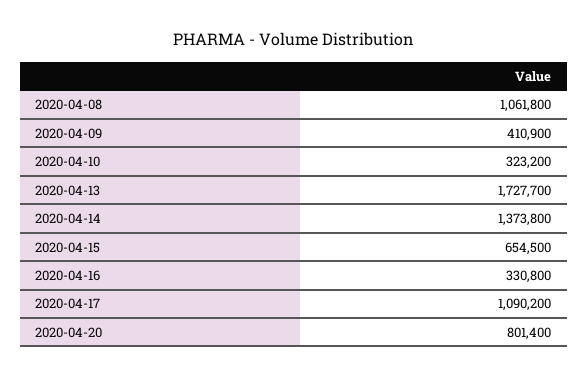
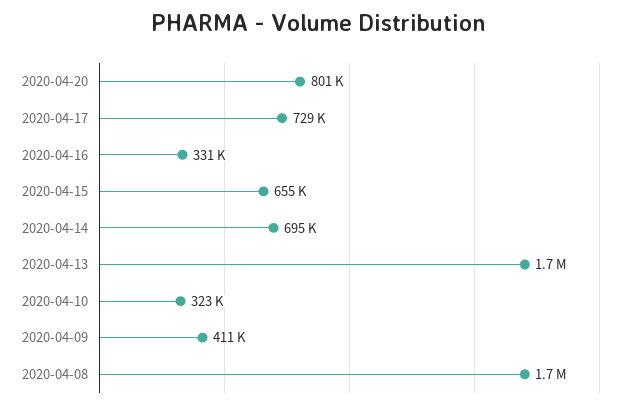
2020-04-08: 1061800 -> 1700000
2020-04-14: 1373800 -> 695000
2020-04-17: 1090200 -> 729000

